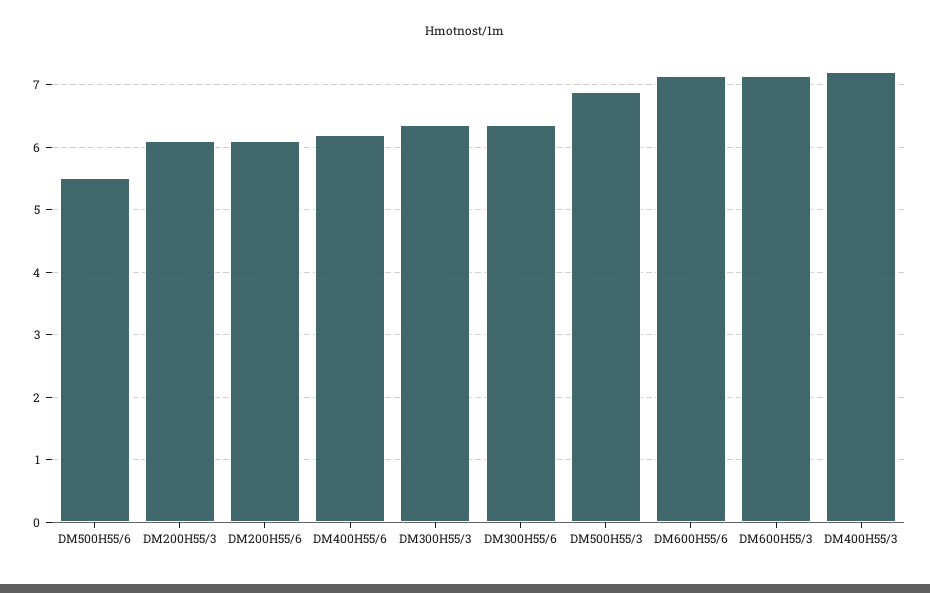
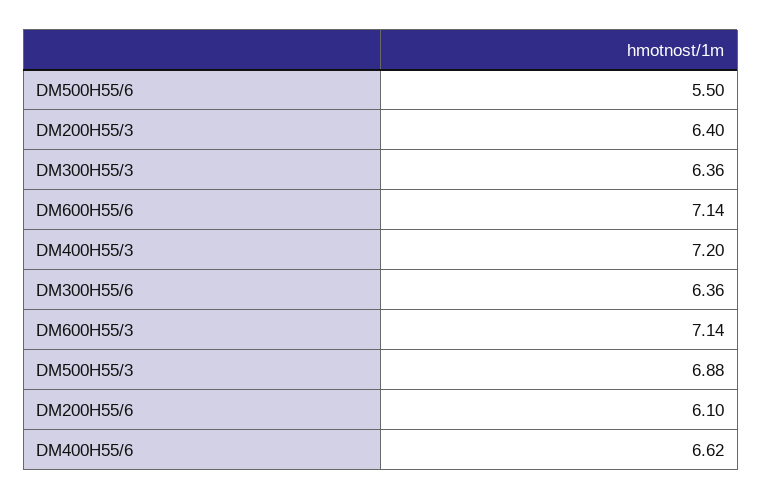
DM200H55/3: 6.1 -> 6.4
DM400H55/6: 6.2 -> 6.62

